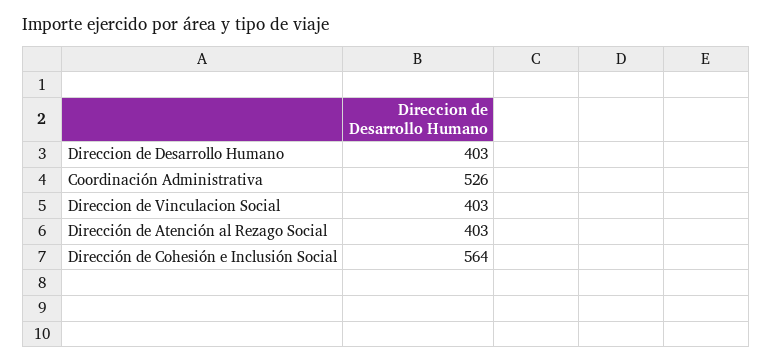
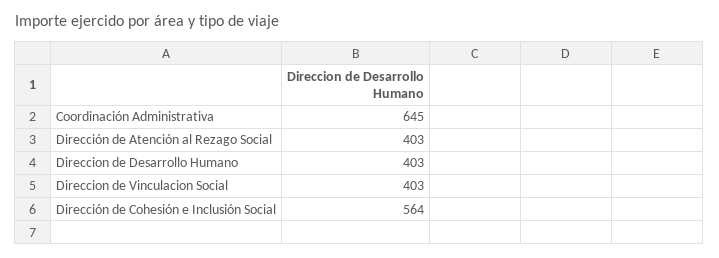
Coordinación Administrativa: 526 -> 645

